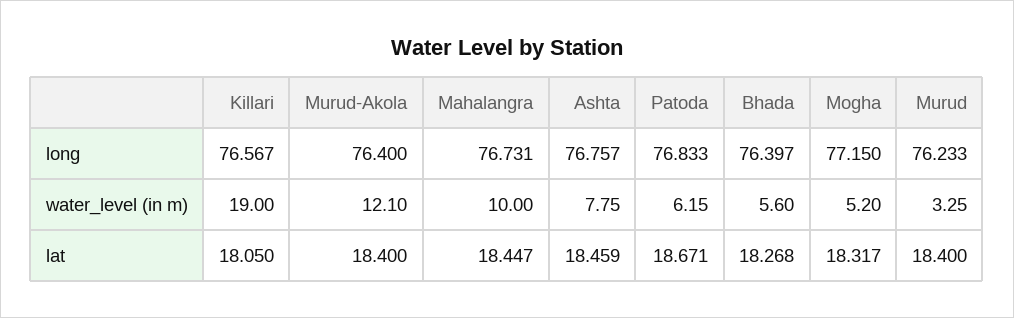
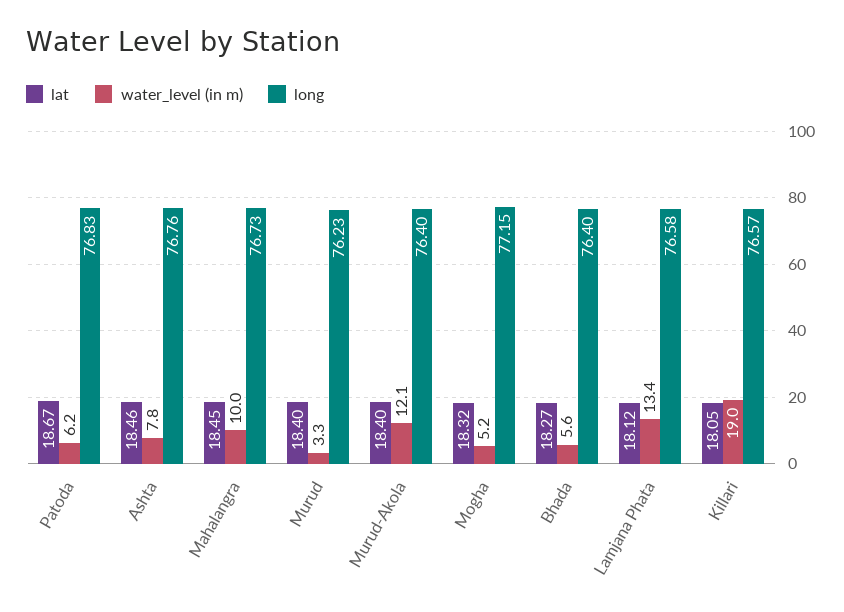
lat, Lamjana Phata: none -> 18.12
water_level (in m), Lamjana Phata: none -> 13.4
long, Lamjana Phata: none -> 76.58

